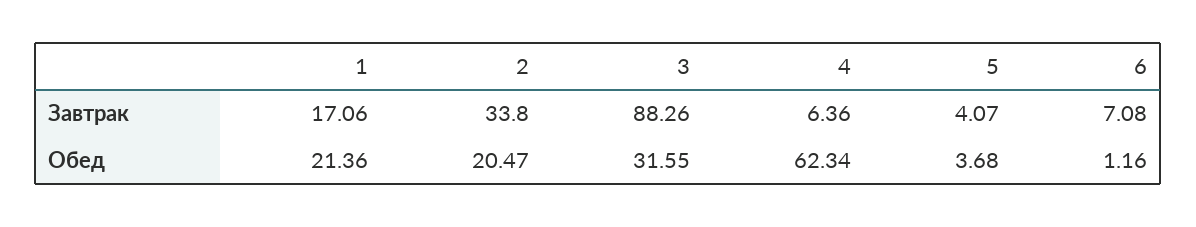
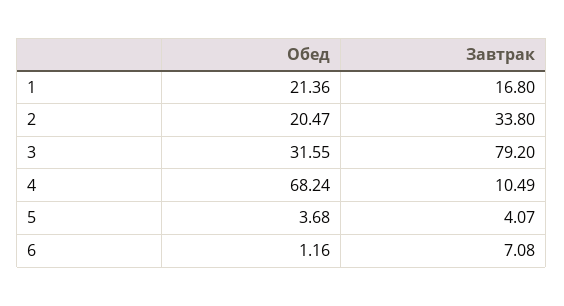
1, Завтрак: 17.06 -> 16.8
3, Завтрак: 88.26 -> 79.2
4, Завтрак: 6.36 -> 10.49
4, Обед: 62.34 -> 68.24

